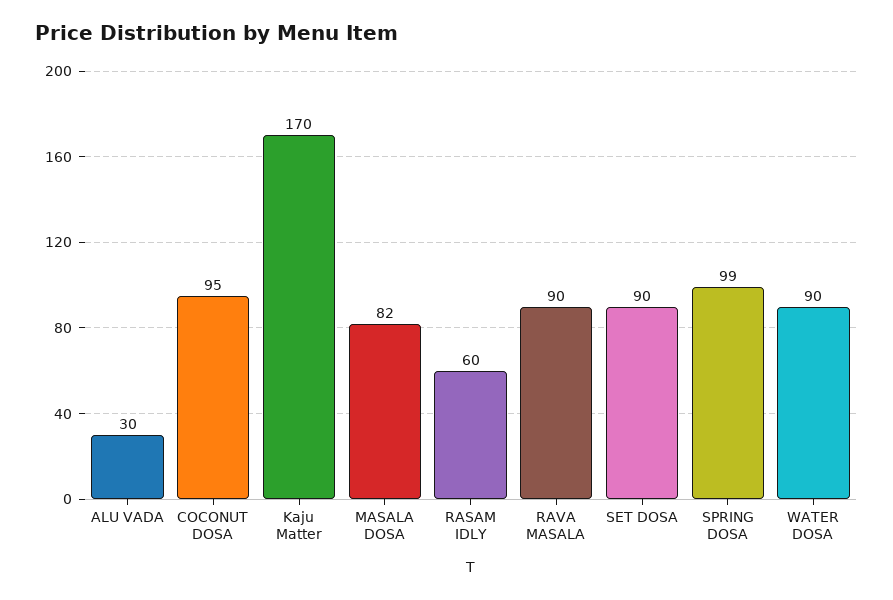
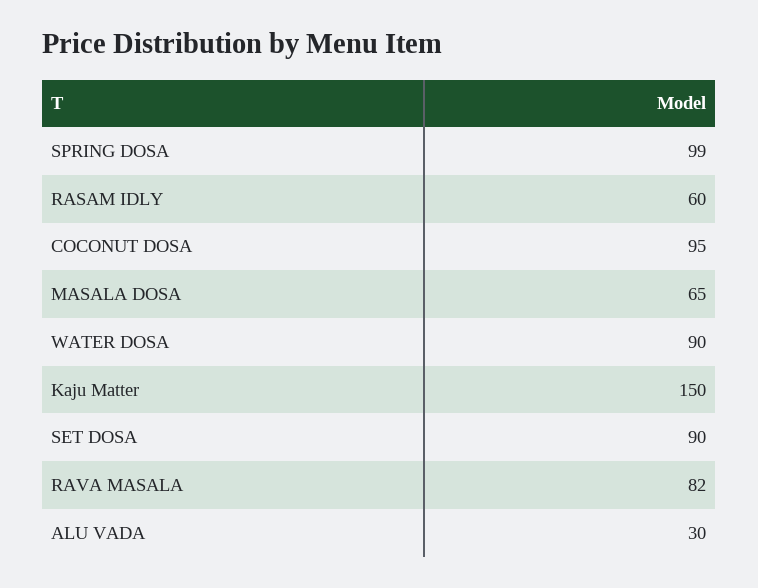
Kaju Matter: 170 -> 150
MASALA DOSA: 82 -> 65
RAVA MASALA: 90 -> 82

